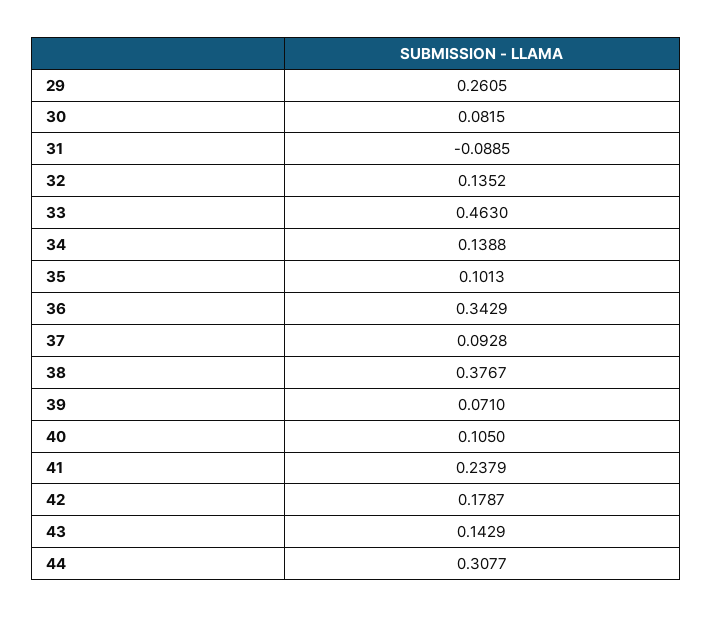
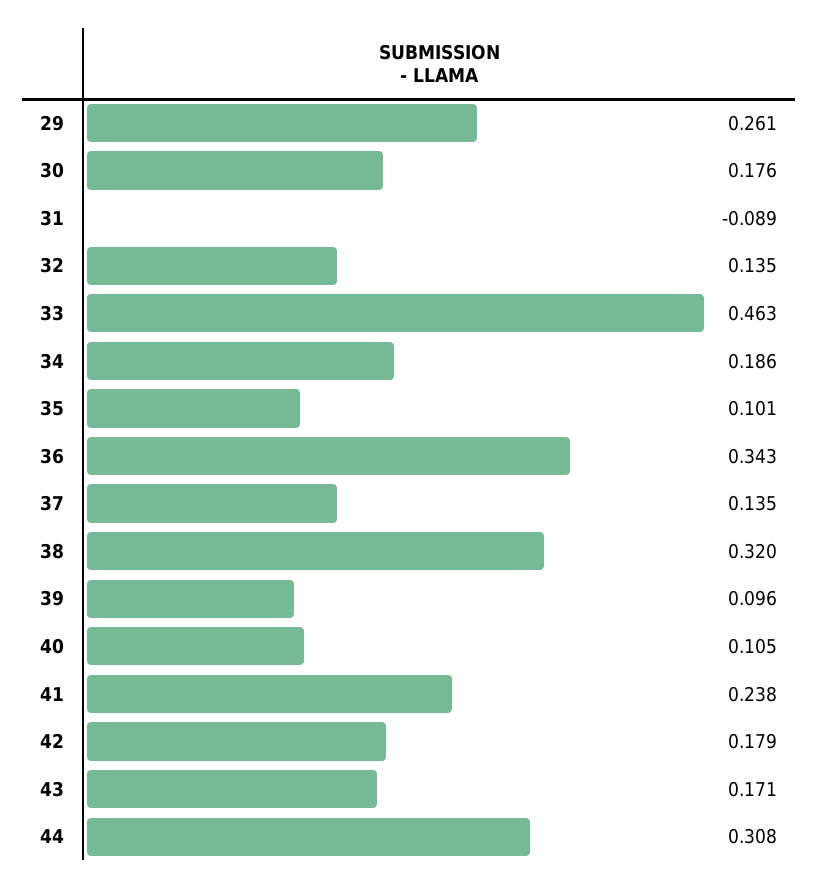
30: 0.0815 -> 0.176
34: 0.1388 -> 0.186
37: 0.0928 -> 0.135
38: 0.3767 -> 0.32
39: 0.071 -> 0.096
43: 0.1429 -> 0.171

